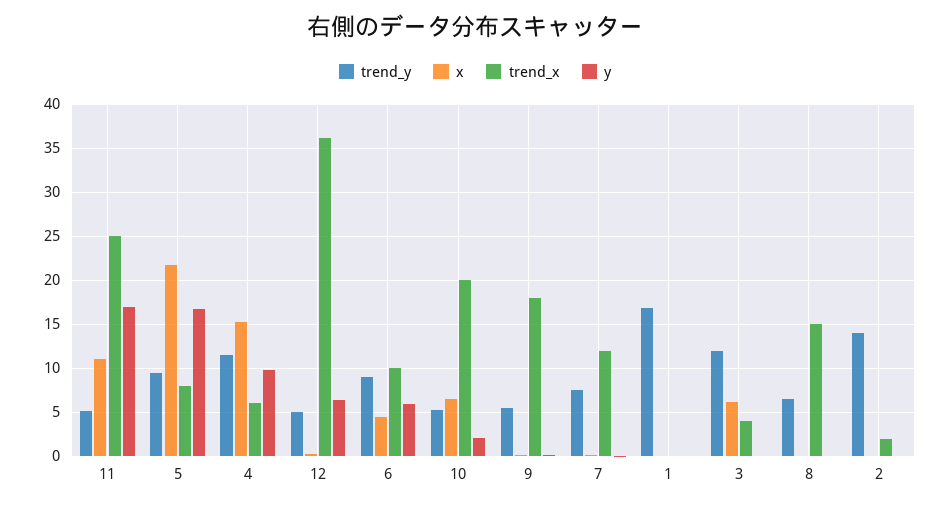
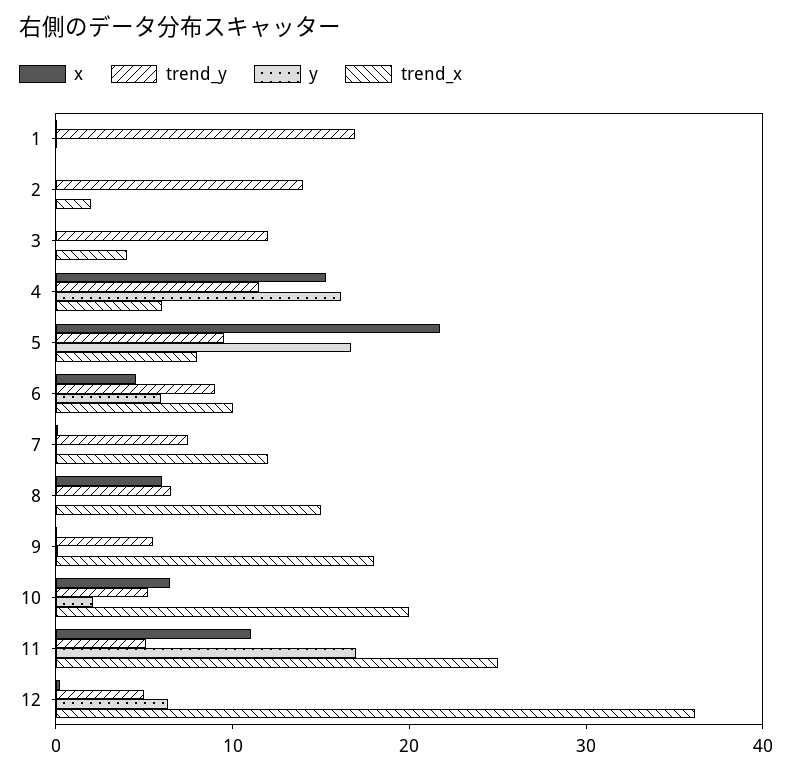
y, 4: 10 -> 16
x, 3: 6 -> 0
x, 8: 0 -> 6

